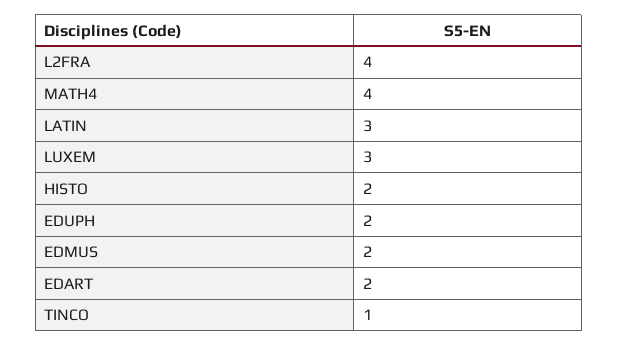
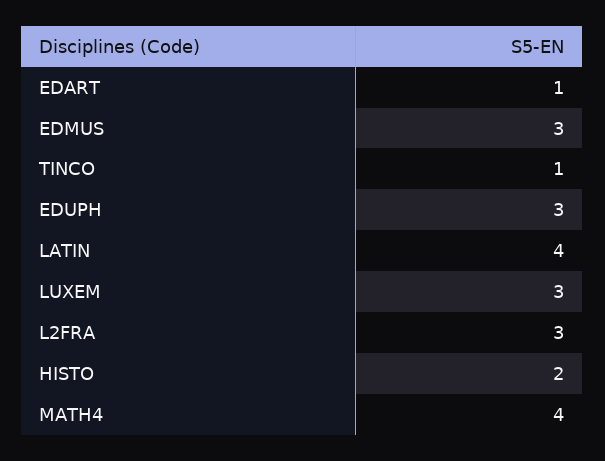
L2FRA: 4 -> 3
LATIN: 3 -> 4
EDUPH: 2 -> 3
EDMUS: 2 -> 3
EDART: 2 -> 1

